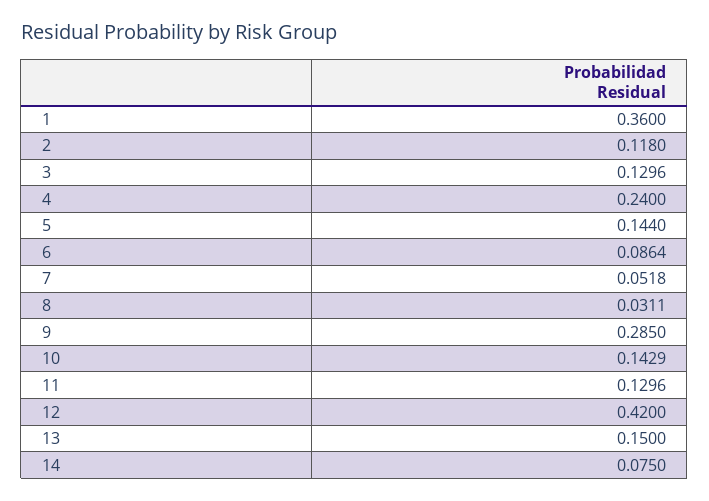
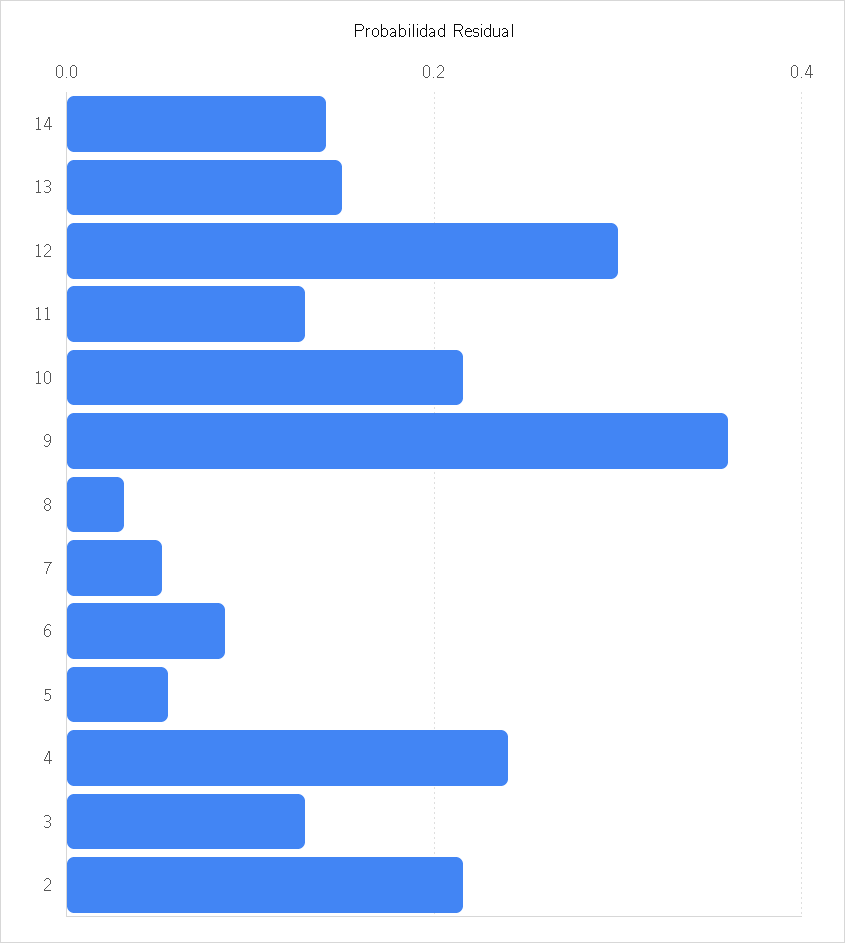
1: 0.36 -> none
2: 0.118 -> 0.22
5: 0.144 -> 0.06
9: 0.285 -> 0.36
10: 0.1429 -> 0.22
12: 0.42 -> 0.3
14: 0.075 -> 0.14

